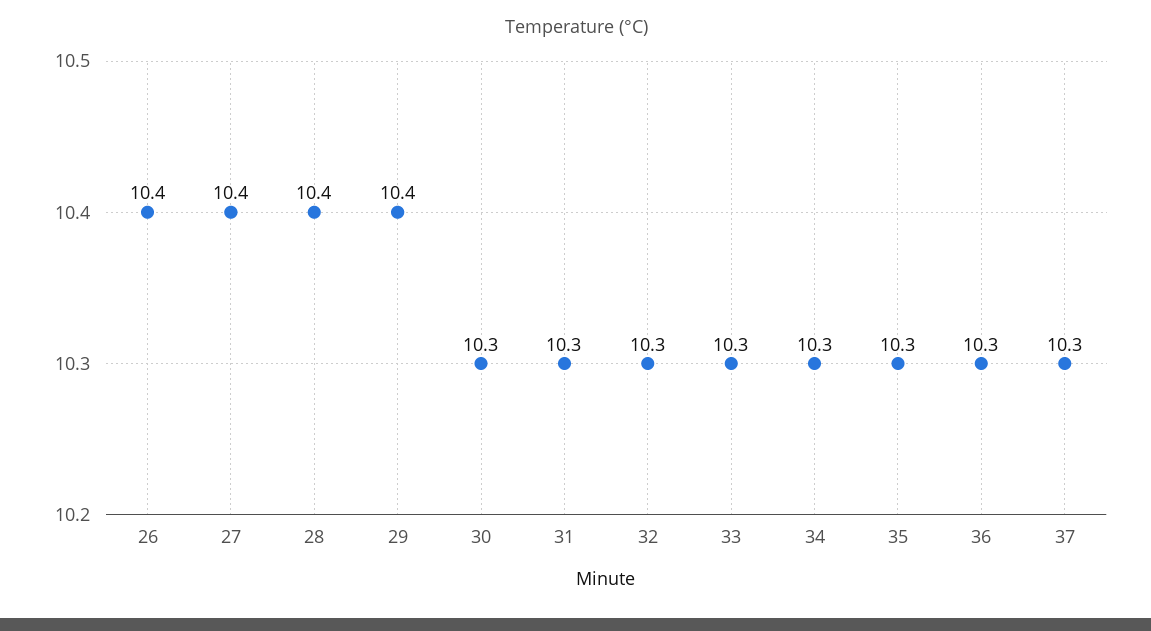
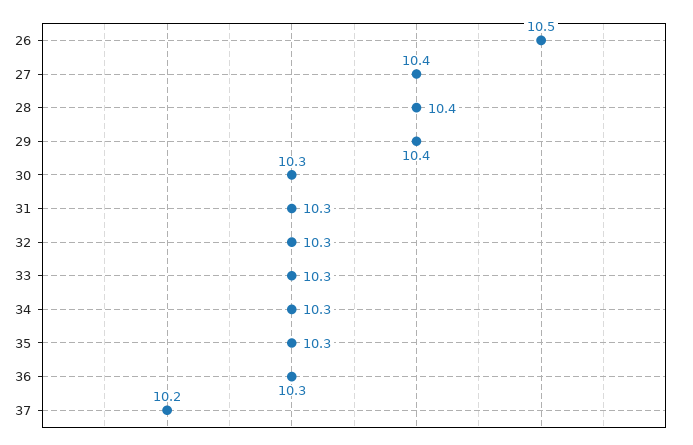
26: 10.4 -> 10.5
37: 10.3 -> 10.2

